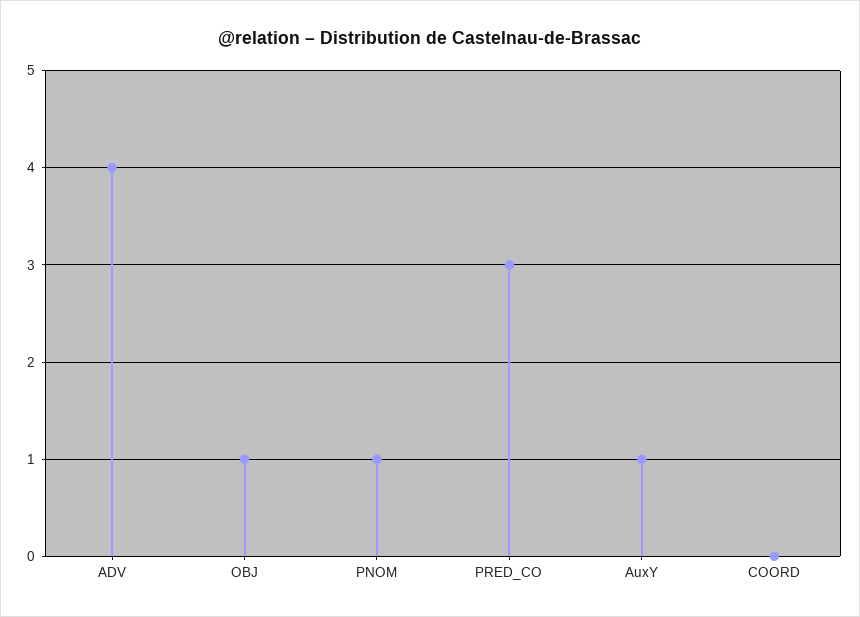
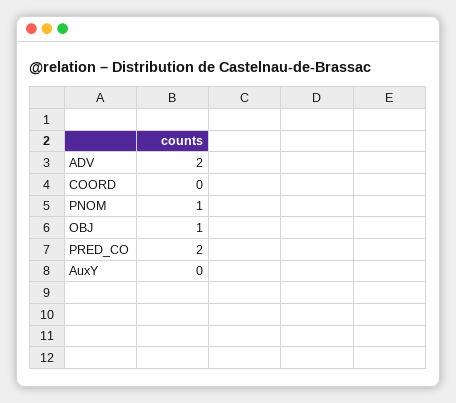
ADV: 4 -> 2
PRED_CO: 3 -> 2
AuxY: 1 -> 0

